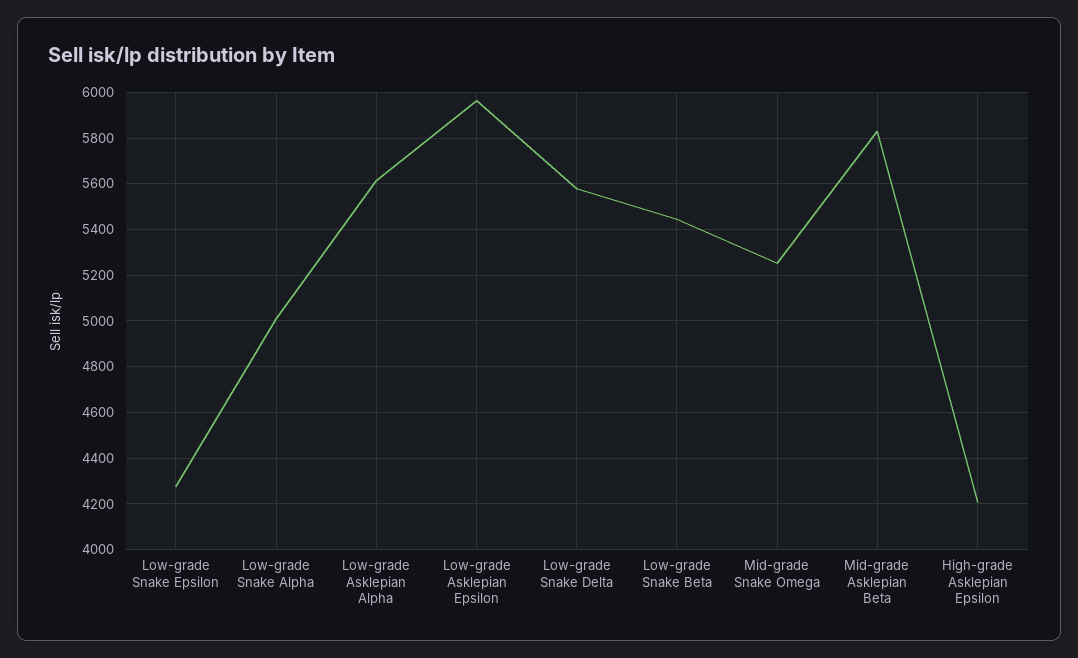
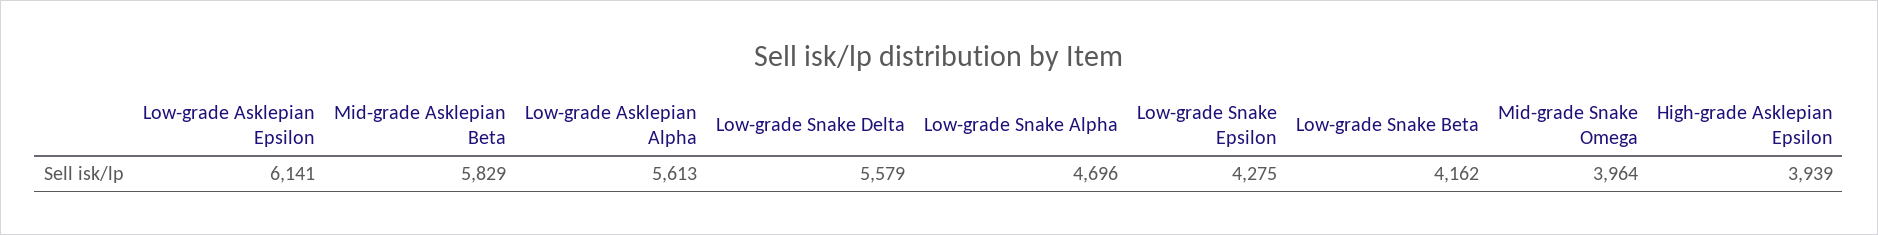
Low-grade Snake Alpha: 5000 -> 4696
Low-grade Asklepian Epsilon: 5950 -> 6141
Low-grade Snake Beta: 5450 -> 4162
Mid-grade Snake Omega: 5250 -> 3964
High-grade Asklepian Epsilon: 4200 -> 3939

